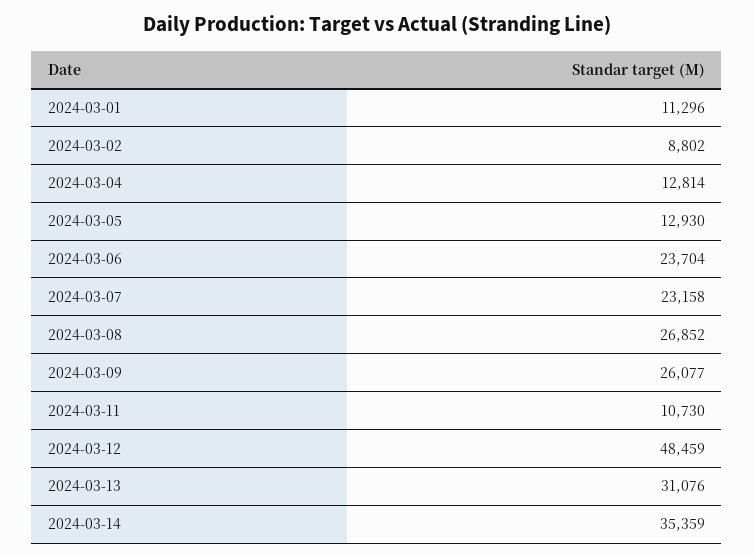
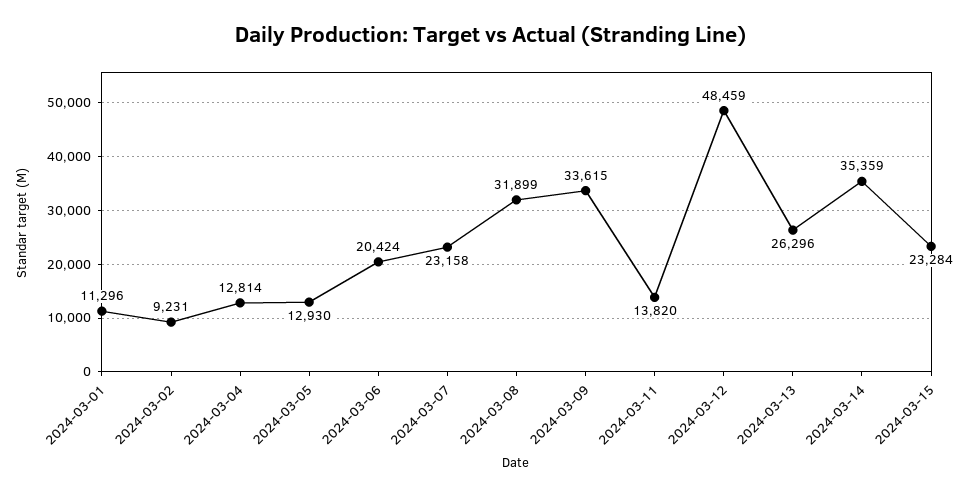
2024-03-02: 8802 -> 9231
2024-03-06: 23704 -> 20424
2024-03-08: 26852 -> 31899
2024-03-09: 26077 -> 33615
2024-03-11: 10730 -> 13820
2024-03-13: 31076 -> 26296
2024-03-15: none -> 23284

